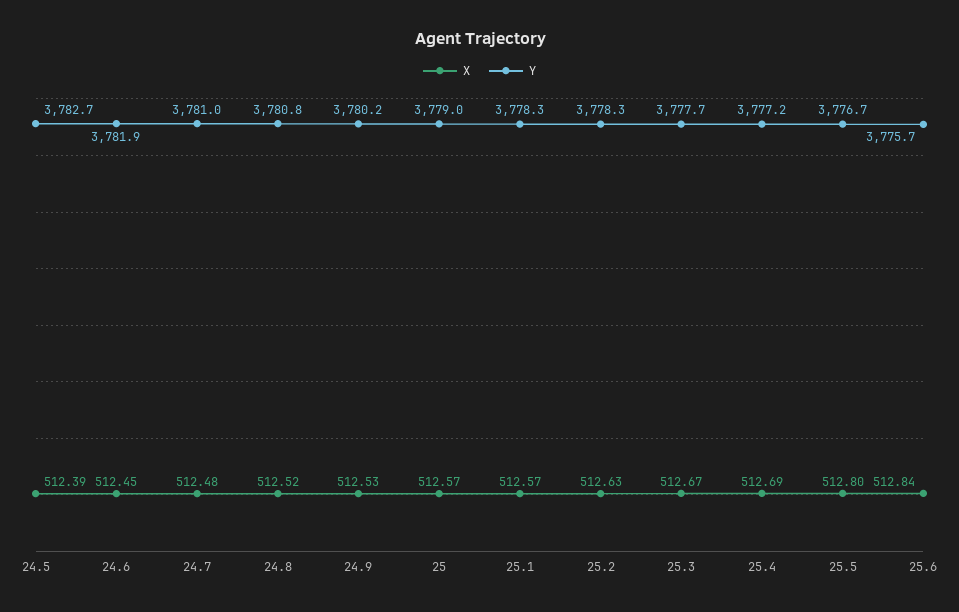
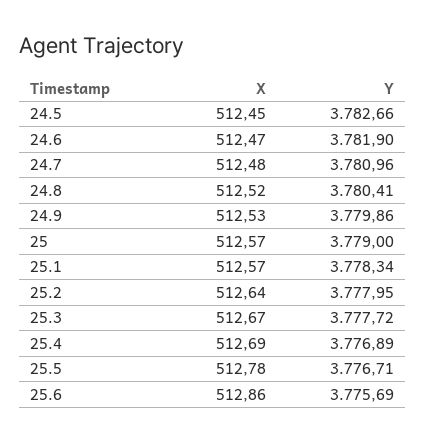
X, 24.5: 512.39 -> 512.45
X, 24.6: 512.45 -> 512.47
Y, 24.8: 3780.8 -> 3780.41
Y, 24.9: 3780.2 -> 3779.86
X, 25.2: 512.63 -> 512.64
Y, 25.2: 3778.3 -> 3777.95
Y, 25.4: 3777.2 -> 3776.89
X, 25.5: 512.8 -> 512.78
X, 25.6: 512.84 -> 512.86

